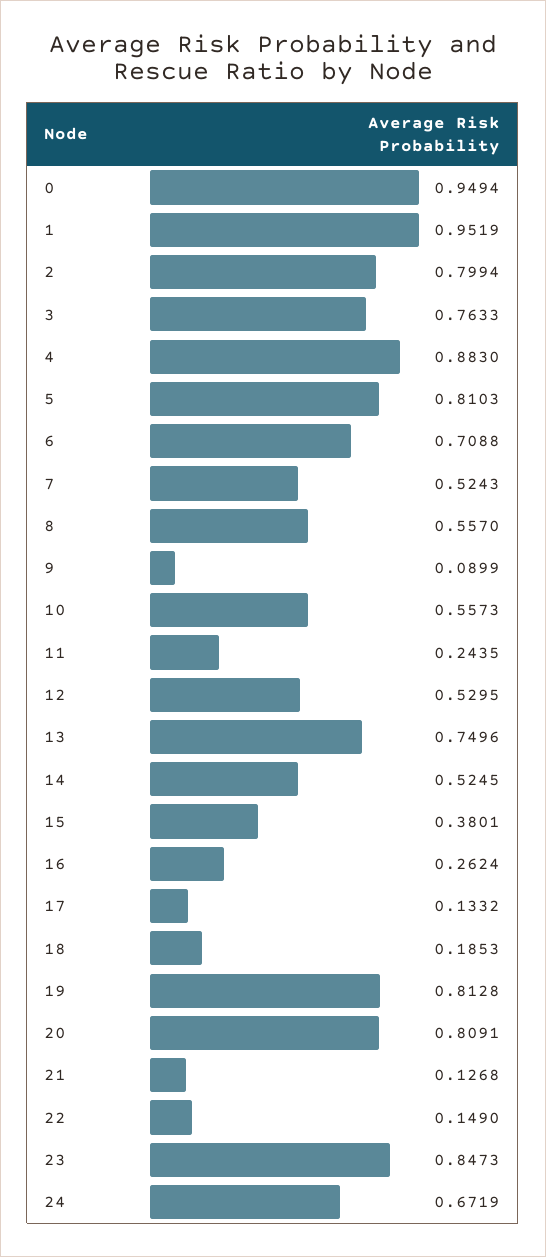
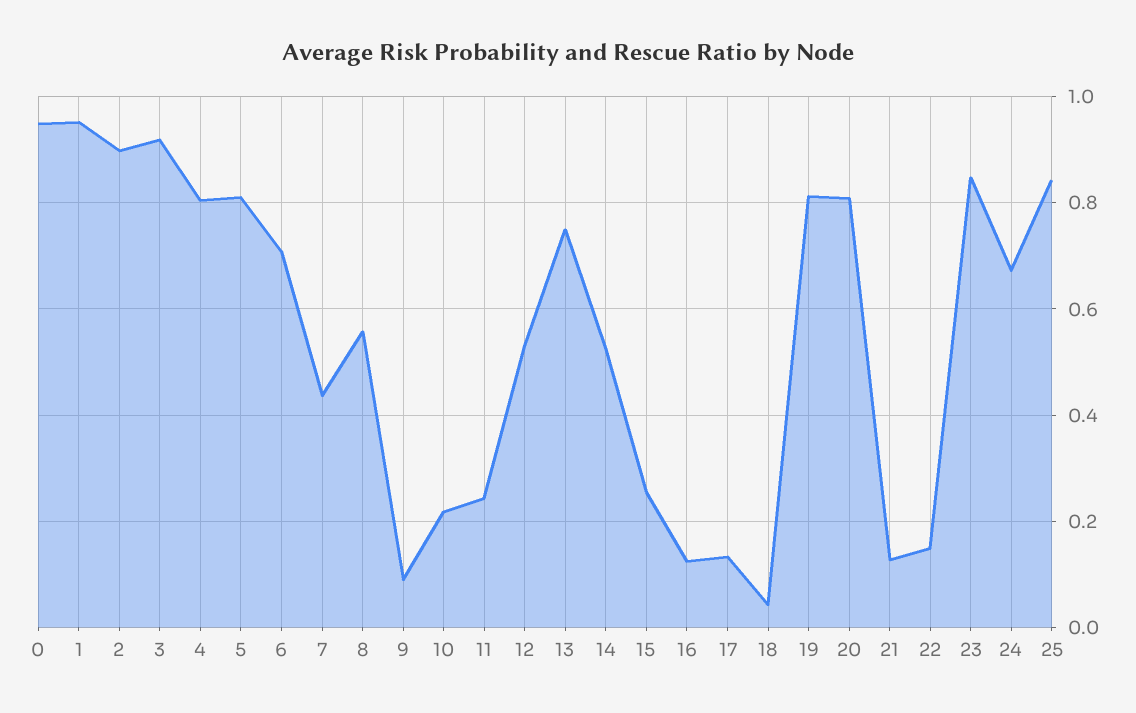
2: 0.7994 -> 0.9
3: 0.7633 -> 0.92
4: 0.883 -> 0.8
7: 0.5243 -> 0.44
10: 0.5573 -> 0.22
15: 0.3801 -> 0.26
16: 0.2624 -> 0.12
18: 0.1853 -> 0.04
25: none -> 0.84

